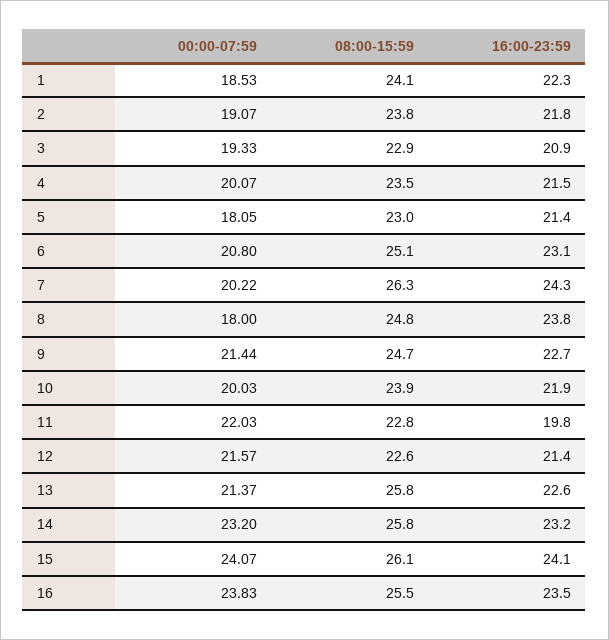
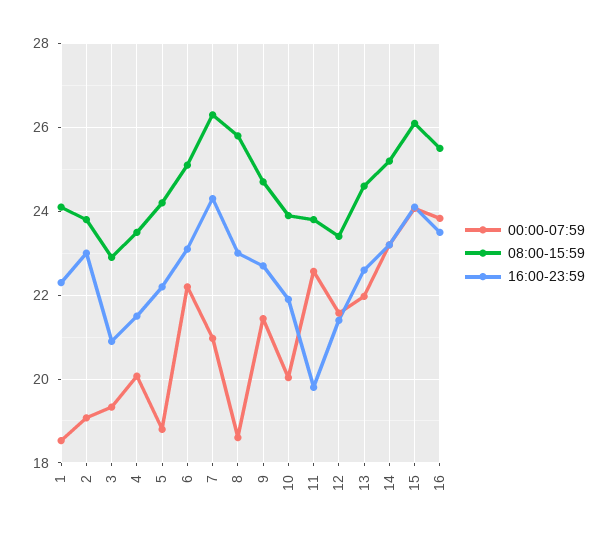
16:00-23:59, 2: 21.8 -> 23
00:00-07:59, 5: 18.05 -> 18.8
08:00-15:59, 5: 23 -> 24.2
16:00-23:59, 5: 21.4 -> 22.2
00:00-07:59, 6: 20.8 -> 22.2
00:00-07:59, 7: 20.22 -> 21
00:00-07:59, 8: 18 -> 18.6
08:00-15:59, 8: 24.8 -> 25.8
16:00-23:59, 8: 23.8 -> 23
00:00-07:59, 11: 22.03 -> 22.6
08:00-15:59, 11: 22.8 -> 23.8
08:00-15:59, 12: 22.6 -> 23.4
00:00-07:59, 13: 21.37 -> 22
08:00-15:59, 13: 25.8 -> 24.6
08:00-15:59, 14: 25.8 -> 25.2

